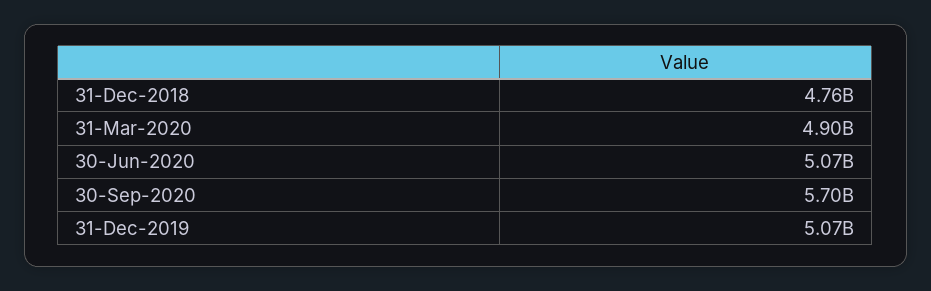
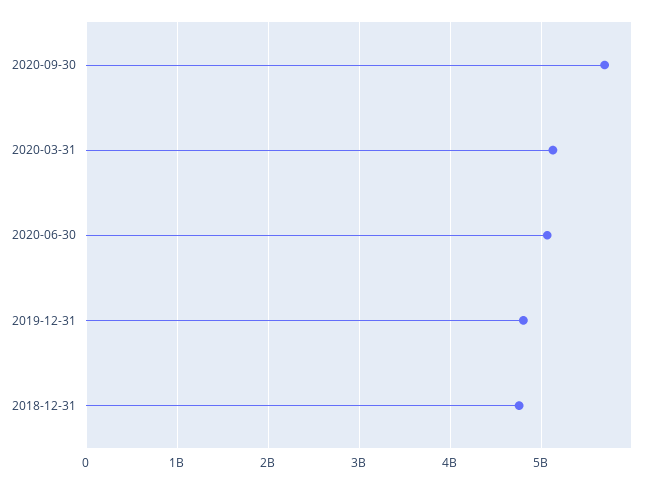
31-Mar-2020: 4900000000 -> 5100000000
31-Dec-2019: 5070000000 -> 4800000000

